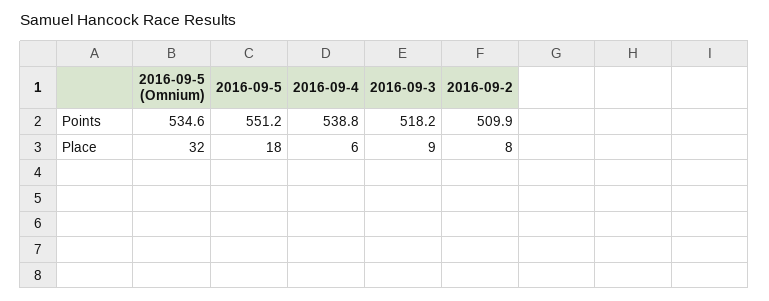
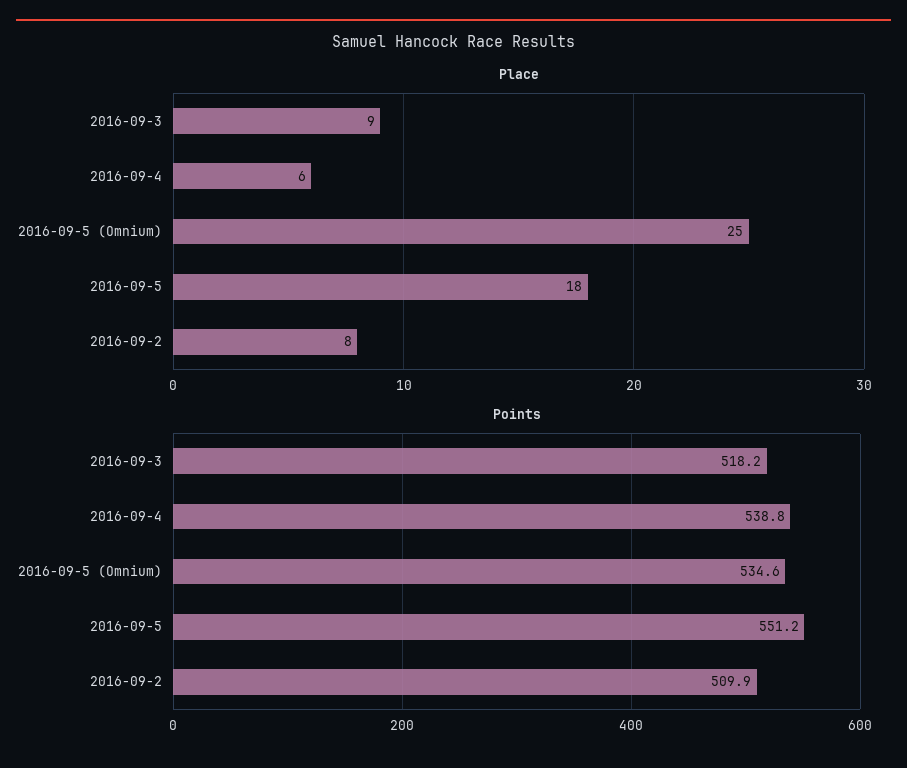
Place, 2016-09-5 (Omnium): 32 -> 25

